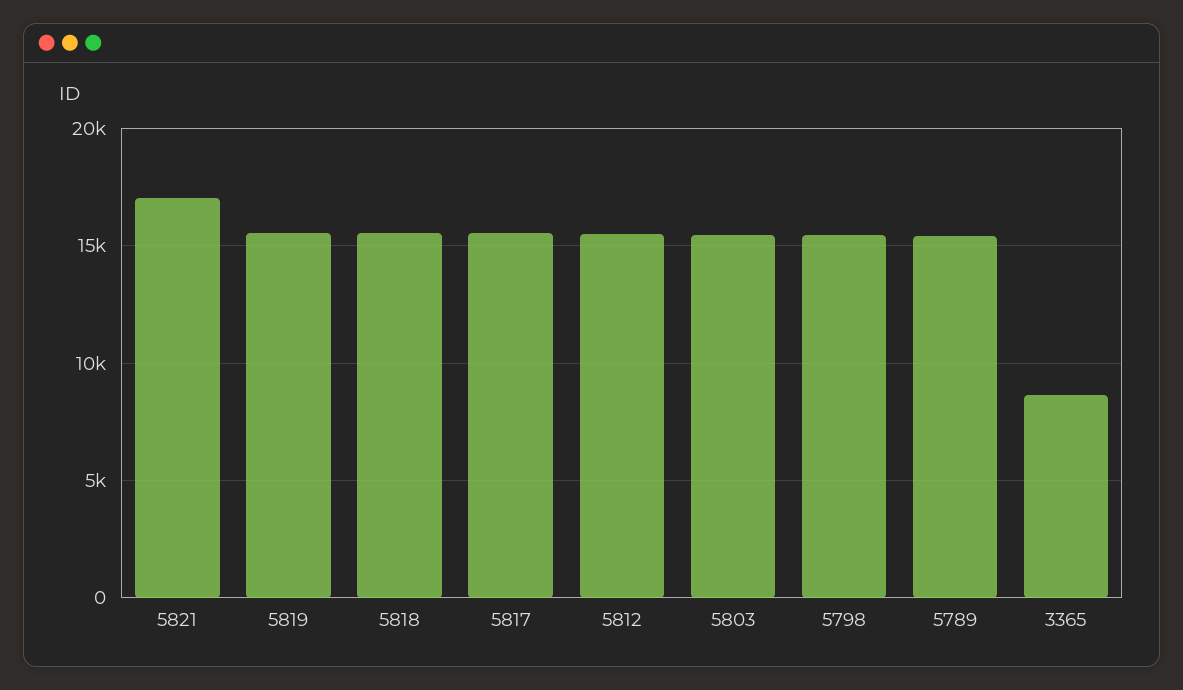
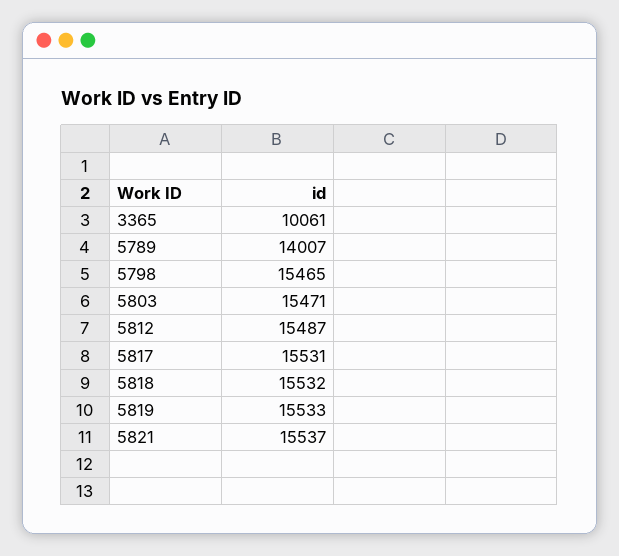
5821: 17000 -> 15537
5789: 15500 -> 14007
3365: 8500 -> 10061

